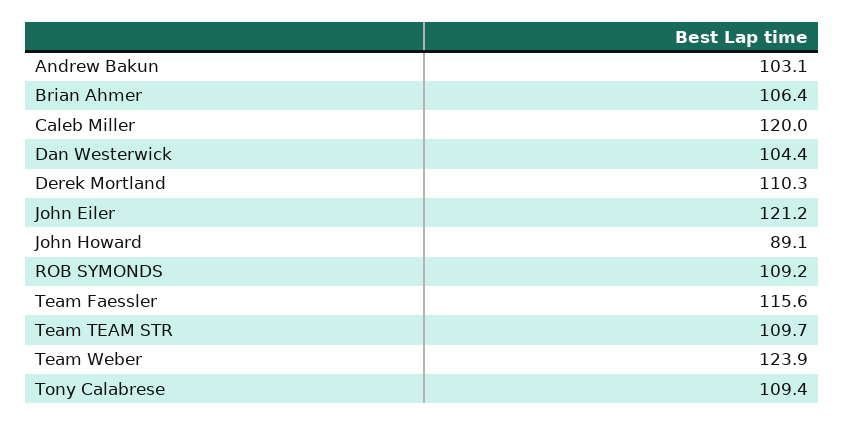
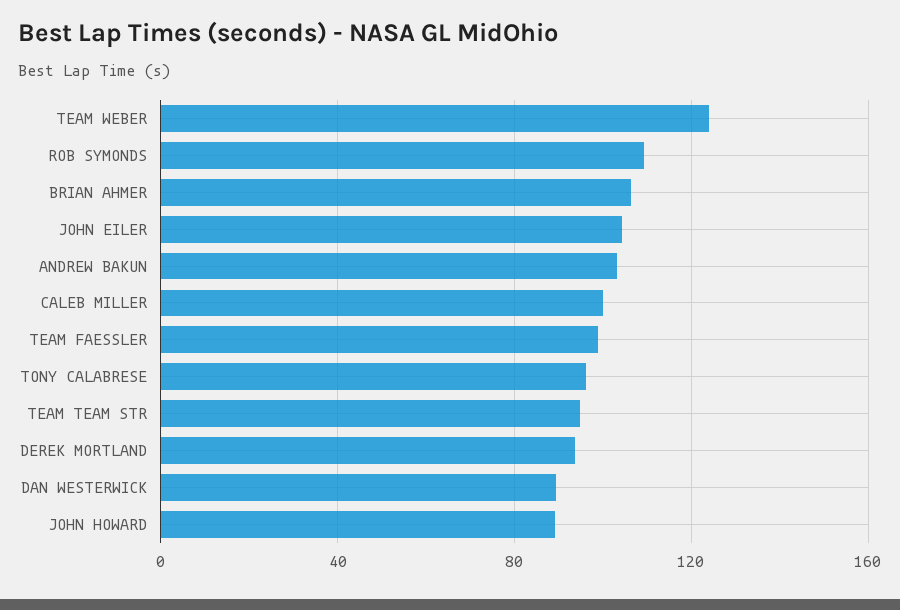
Caleb Miller: 120 -> 100
Dan Westerwick: 104.4 -> 90
Derek Mortland: 110.3 -> 95
John Eiler: 121.2 -> 105
Team Faessler: 115.6 -> 100
Team TEAM STR: 109.7 -> 95
Tony Calabrese: 109.4 -> 95

